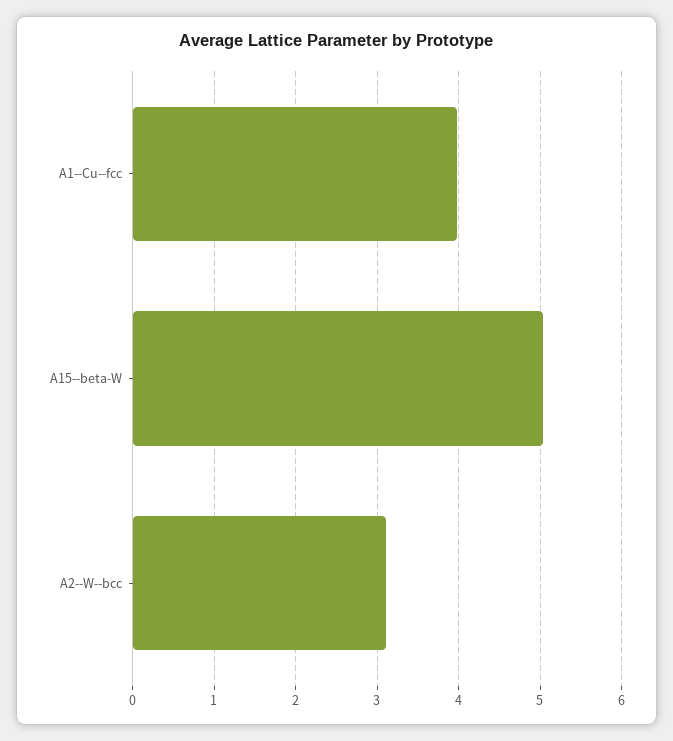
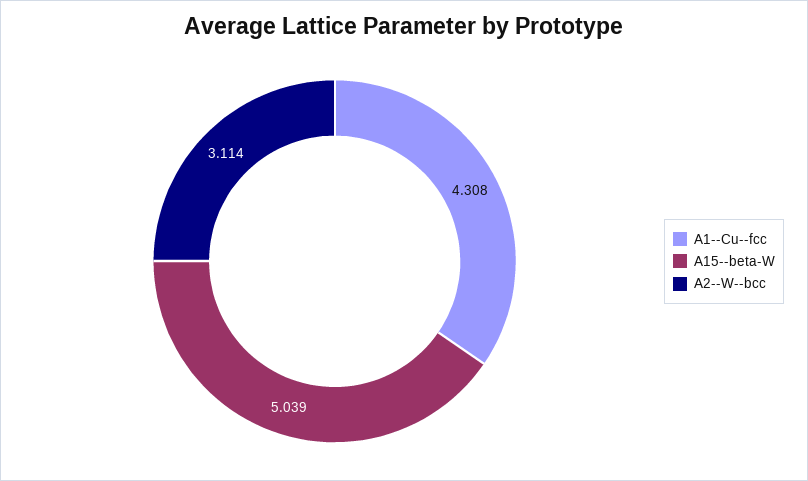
A1--Cu--fcc: 4 -> 4.308

